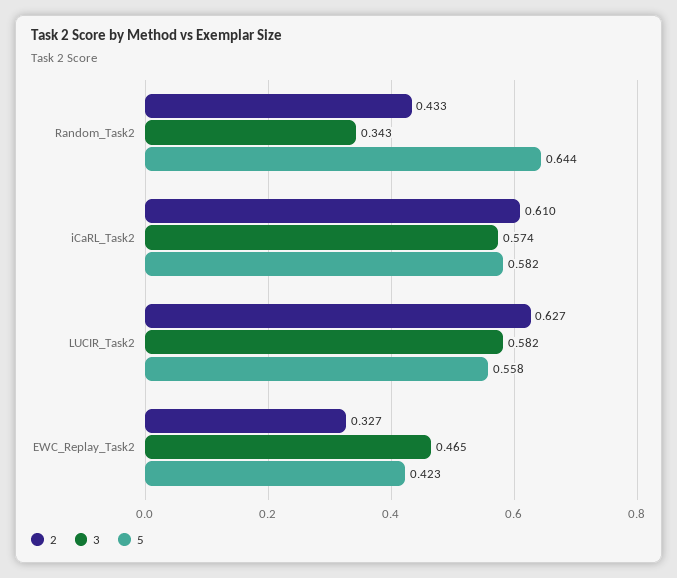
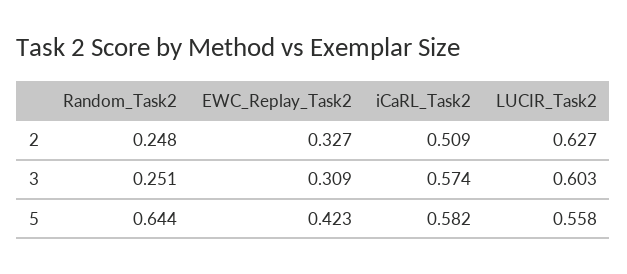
2, Random_Task2: 0.433 -> 0.248
3, Random_Task2: 0.343 -> 0.251
2, iCaRL_Task2: 0.61 -> 0.509
3, LUCIR_Task2: 0.582 -> 0.603
3, EWC_Replay_Task2: 0.465 -> 0.309

